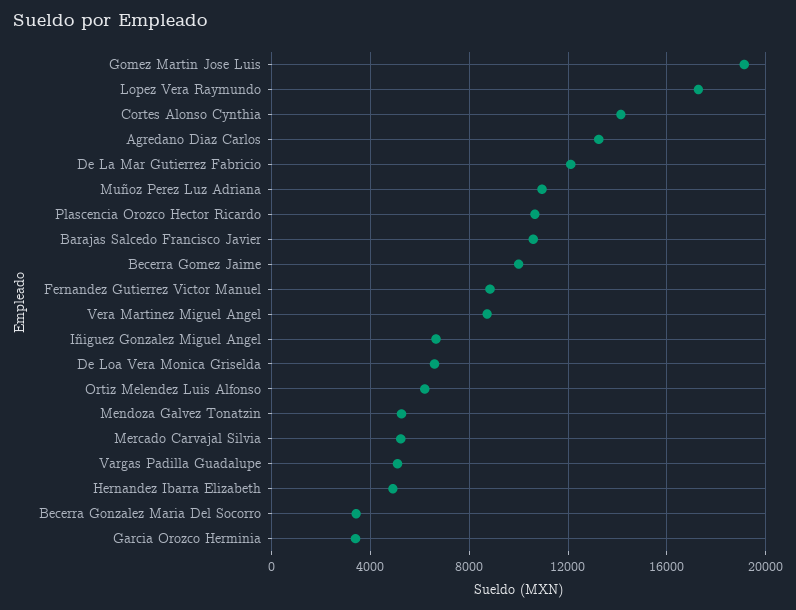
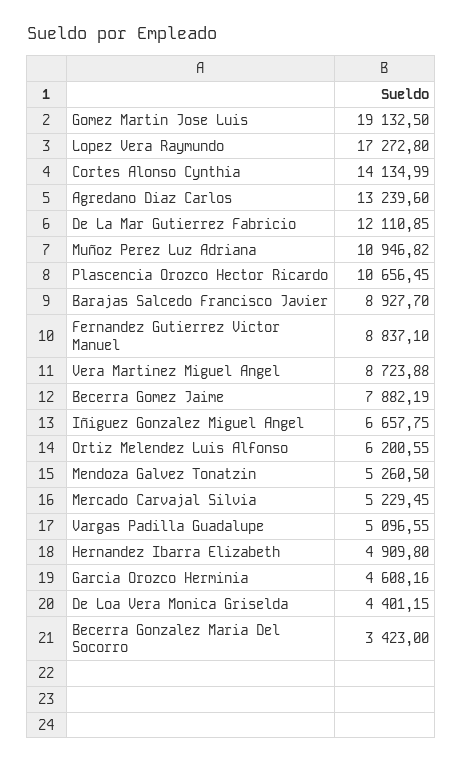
Barajas Salcedo Francisco Javier: 10500 -> 8927.7
Becerra Gomez Jaime: 10000 -> 7882.19
De Loa Vera Monica Griselda: 6500 -> 4401.15
Garcia Orozco Herminia: 3500 -> 4608.16

